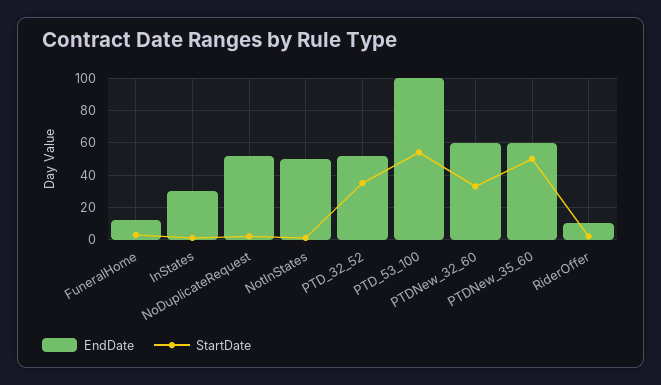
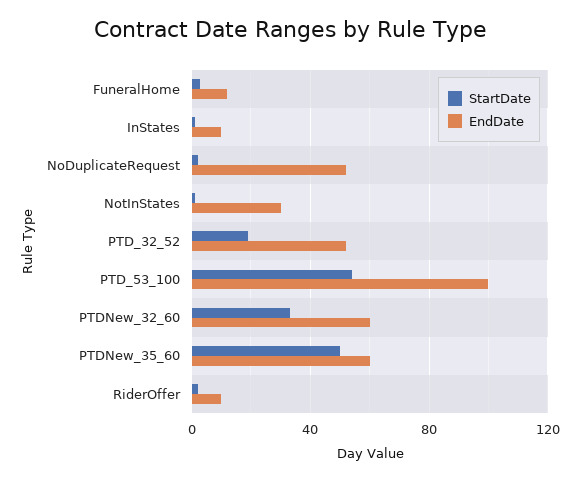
EndDate, InStates: 30 -> 10
EndDate, NotInStates: 50 -> 30
StartDate, PTD_32_52: 35 -> 20

